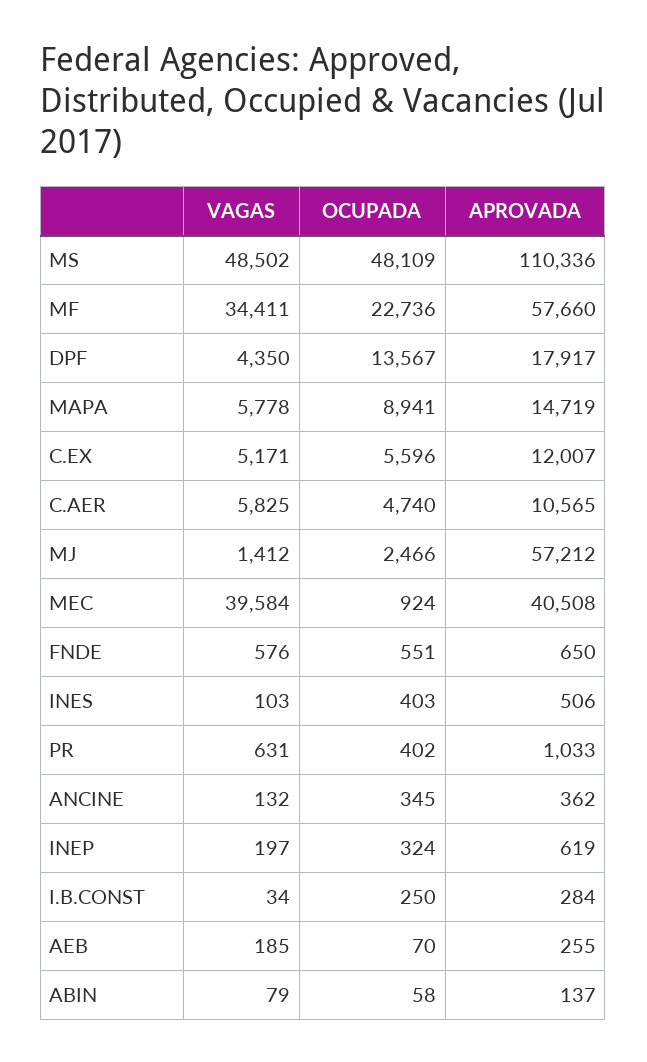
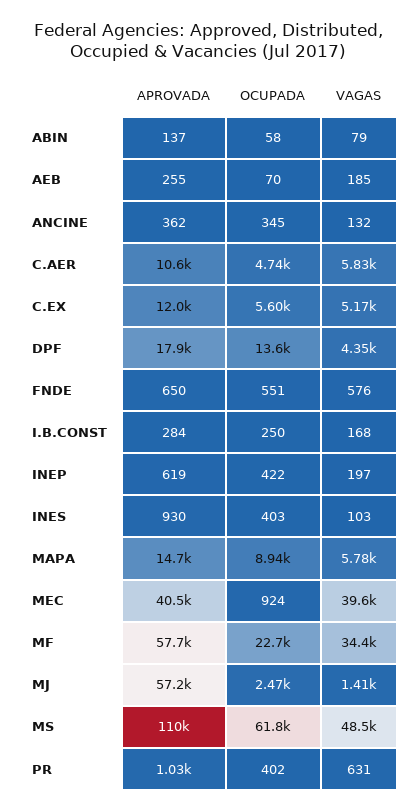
OCUPADA, MS: 48109 -> 61800
APROVADA, INES: 506 -> 930
OCUPADA, INEP: 324 -> 422
VAGAS, I.B.CONST: 34 -> 168

